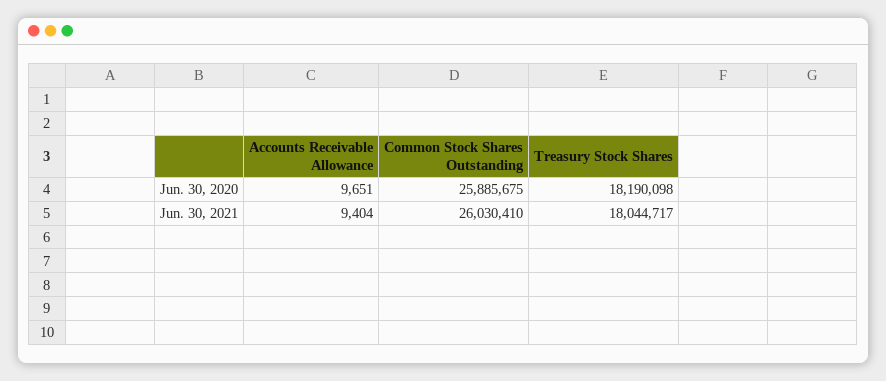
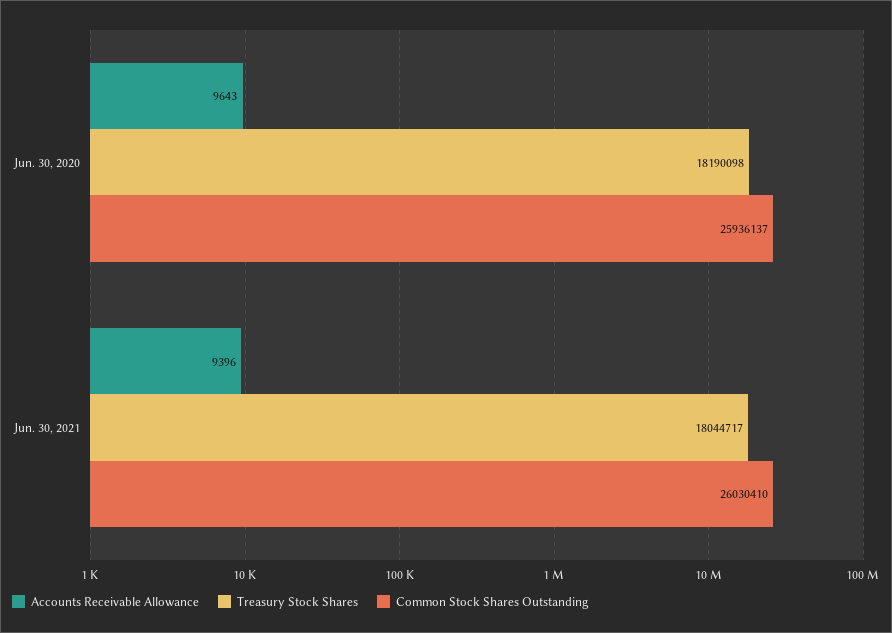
Accounts Receivable Allowance, Jun. 30, 2020: 9651 -> 9643
Common Stock Shares Outstanding, Jun. 30, 2020: 25885675 -> 25936137
Accounts Receivable Allowance, Jun. 30, 2021: 9404 -> 9396

